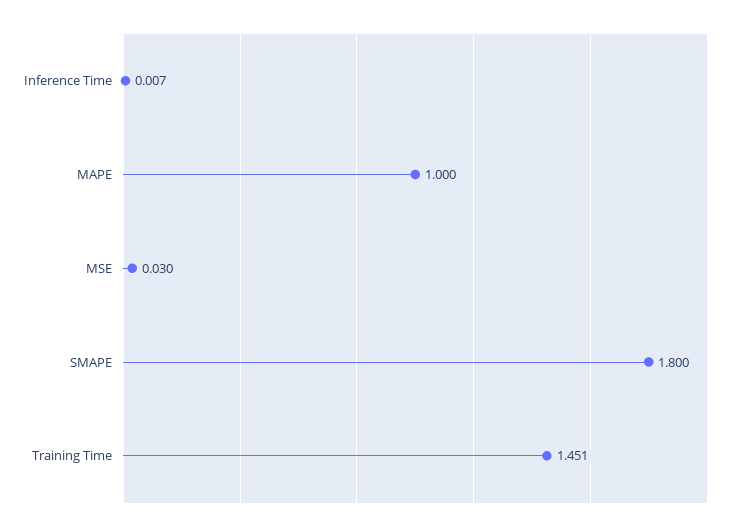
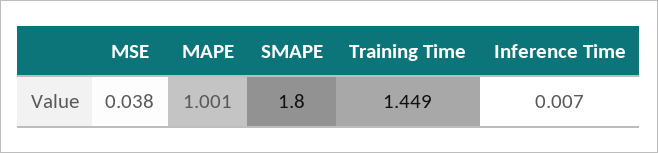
MAPE: 1 -> 1.001
MSE: 0.03 -> 0.038
Training Time: 1.451 -> 1.449

